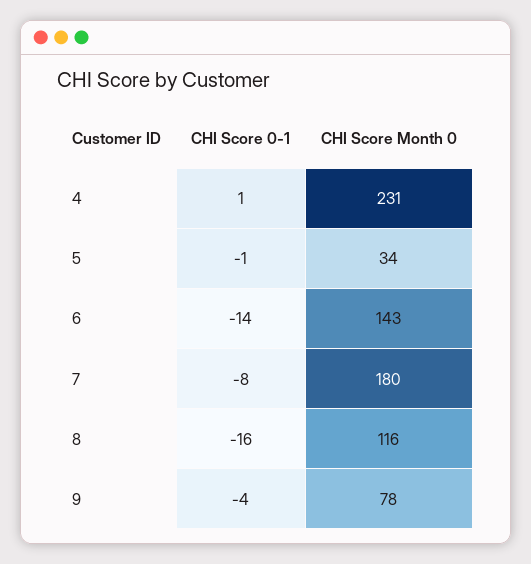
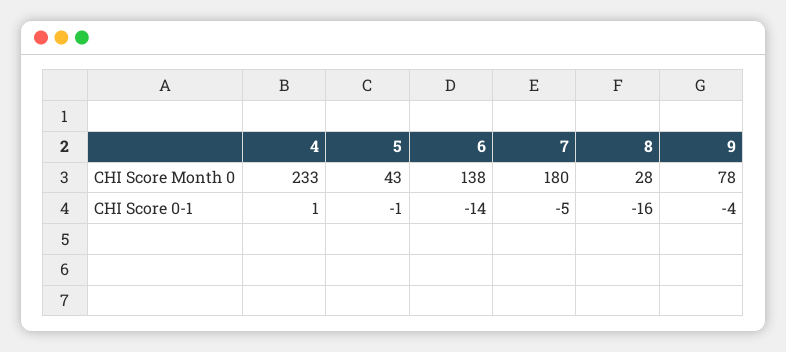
CHI Score Month 0, 4: 231 -> 233
CHI Score Month 0, 5: 34 -> 43
CHI Score Month 0, 6: 143 -> 138
CHI Score 0-1, 7: -8 -> -5
CHI Score Month 0, 8: 116 -> 28

